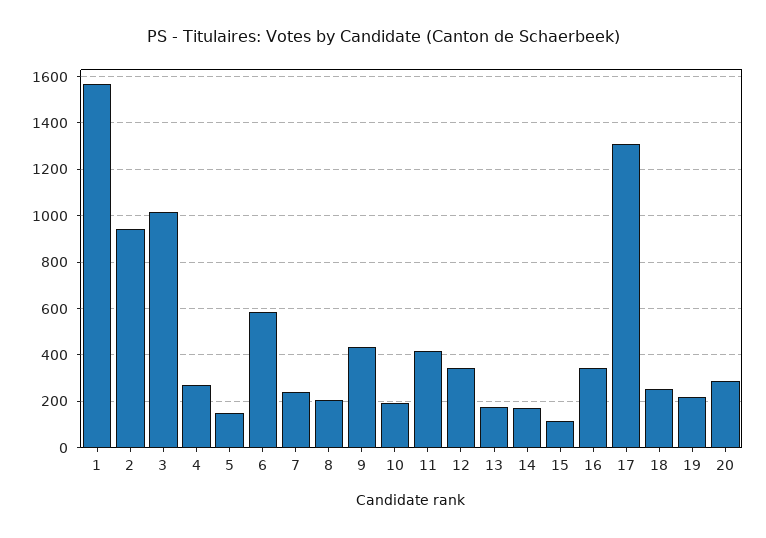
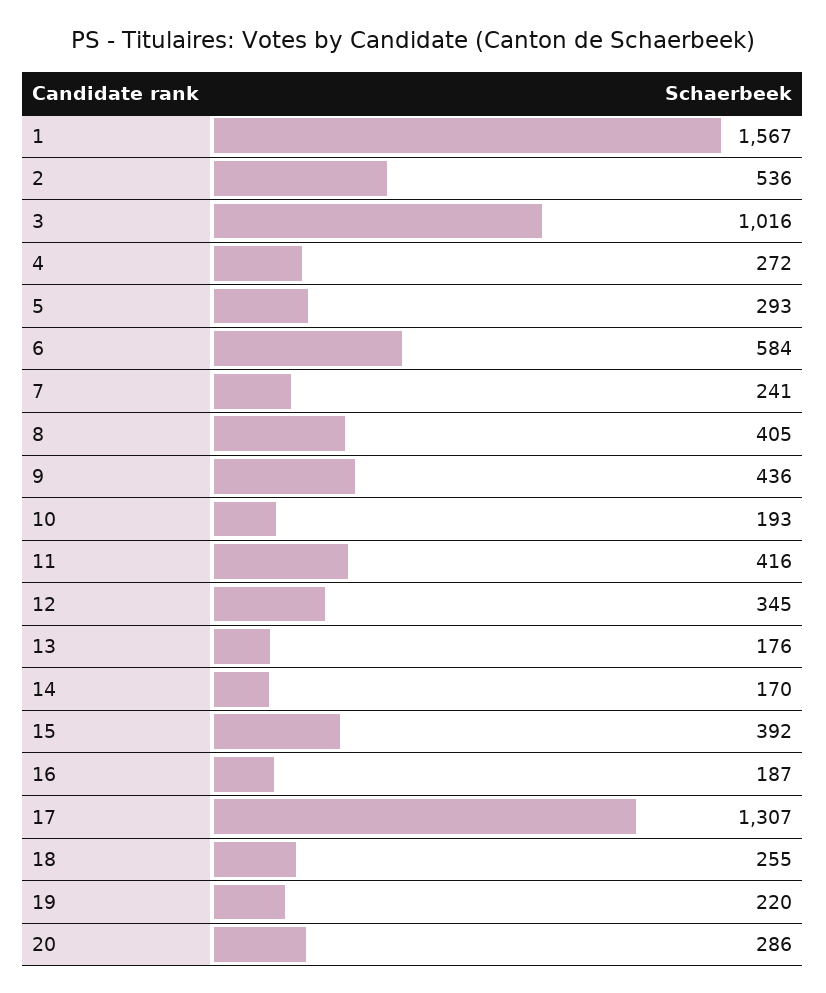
2: 950 -> 536
5: 150 -> 293
8: 200 -> 405
15: 100 -> 392
16: 350 -> 187

